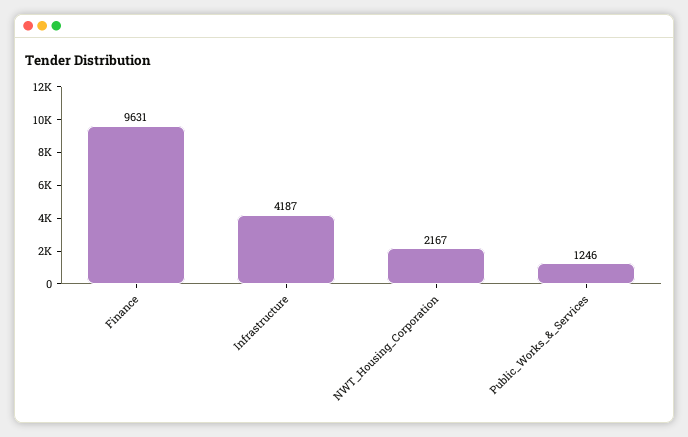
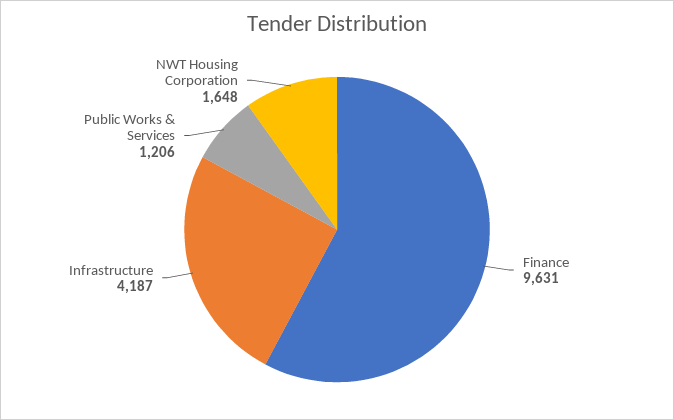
NWT_Housing_Corporation: 2167 -> 1648
Public_Works_&_Services: 1246 -> 1206

